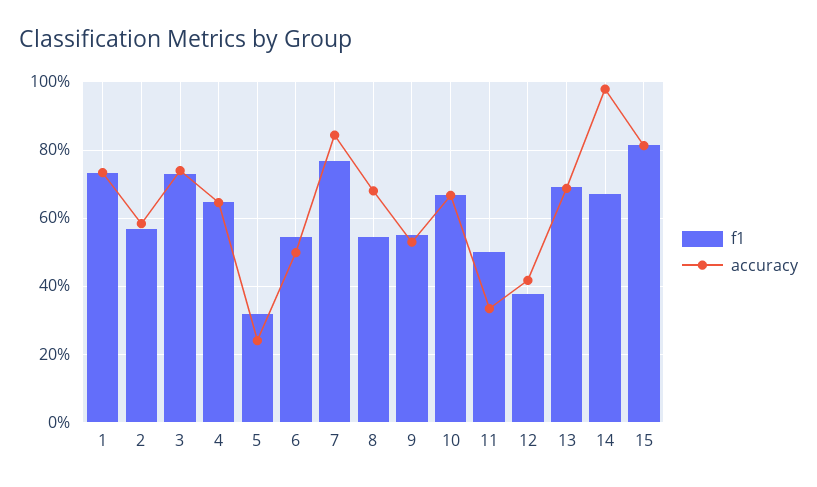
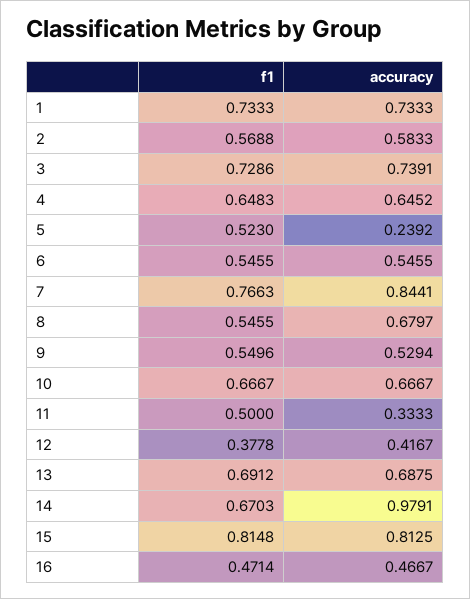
f1, 5: 0.32 -> 0.523
accuracy, 6: 0.5 -> 0.5455
f1, 16: none -> 0.4714
accuracy, 16: none -> 0.4667

